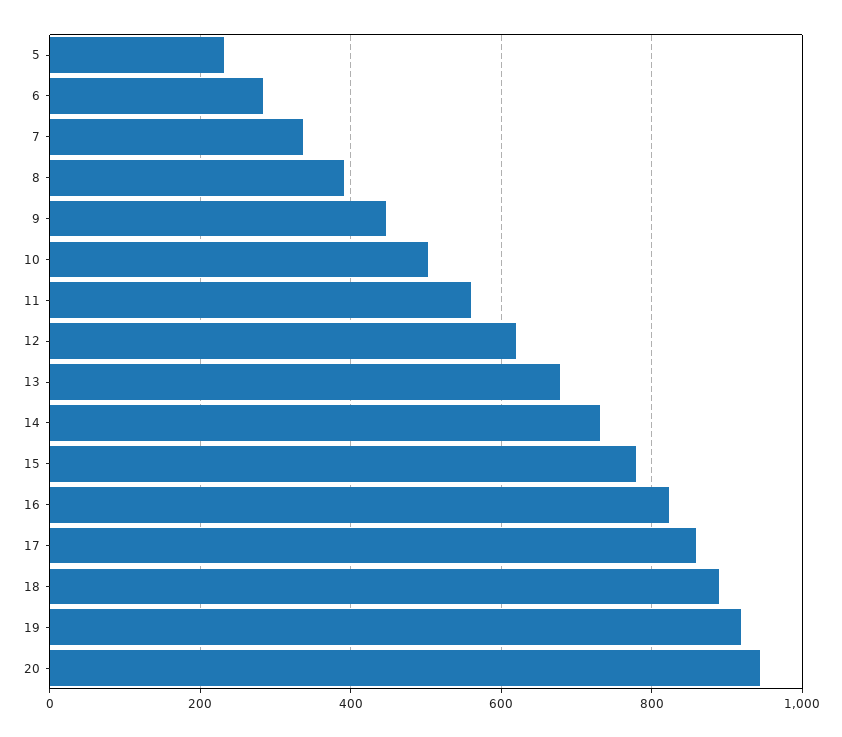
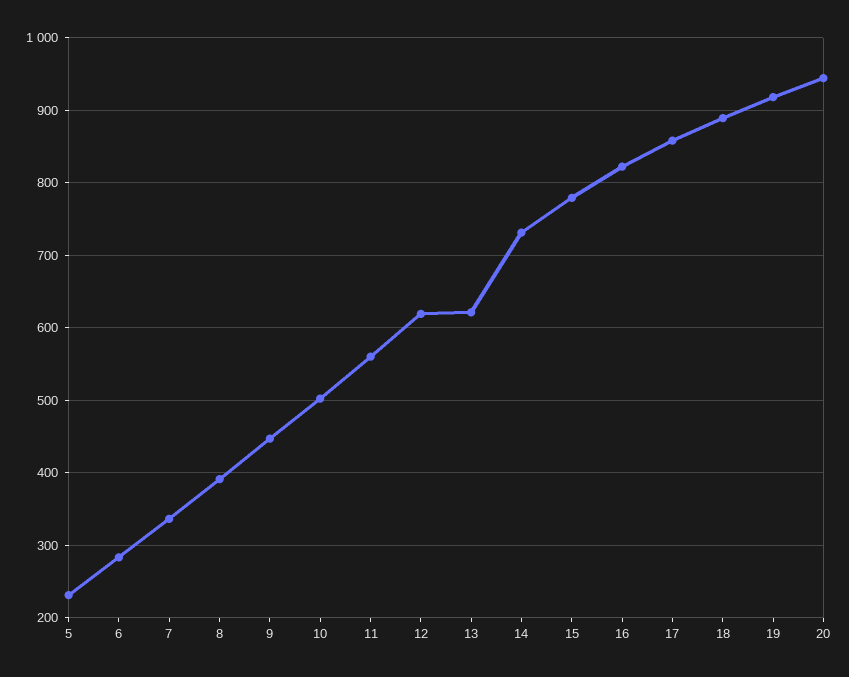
13: 680 -> 620

